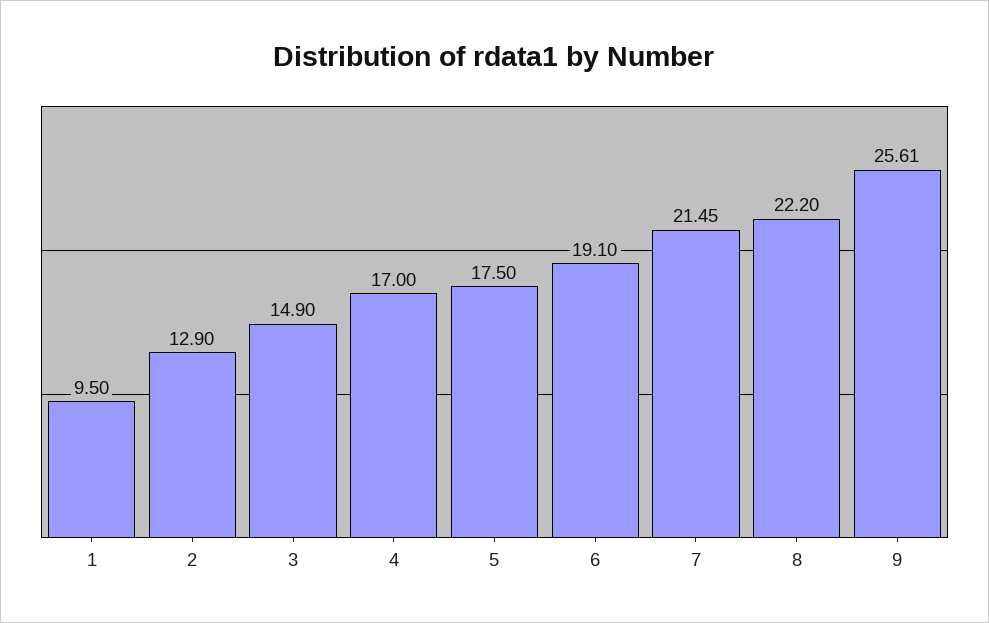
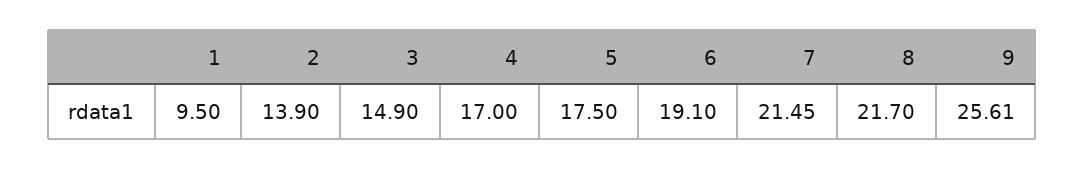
2: 12.9 -> 13.9
8: 22.2 -> 21.7

